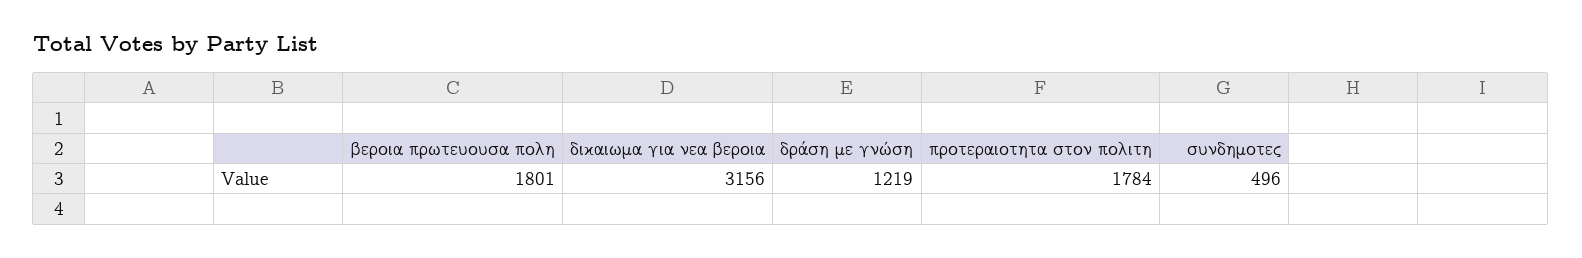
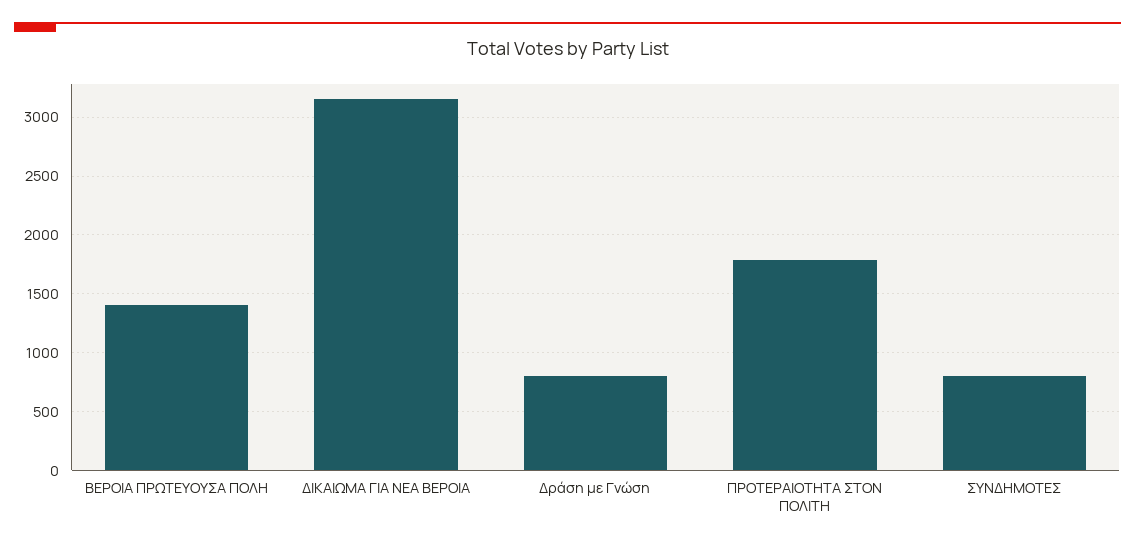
βεροια πρωτευουσα πολη: 1801 -> 1400
δράση με γνώση: 1219 -> 800
συνδημοτες: 496 -> 800

